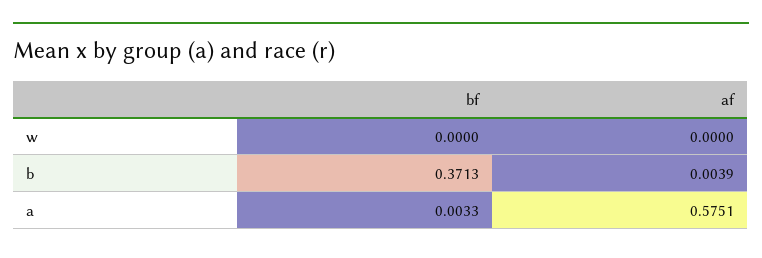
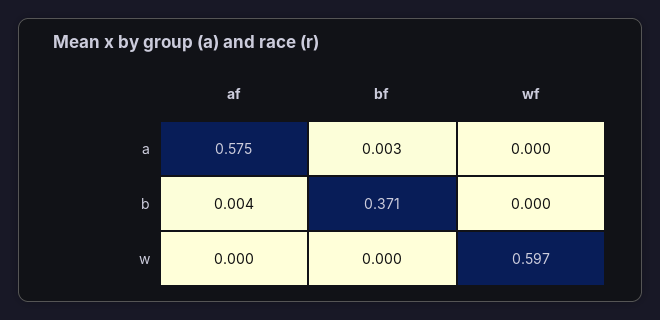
wf, a: none -> 0
wf, b: none -> 0
wf, w: none -> 0.597

